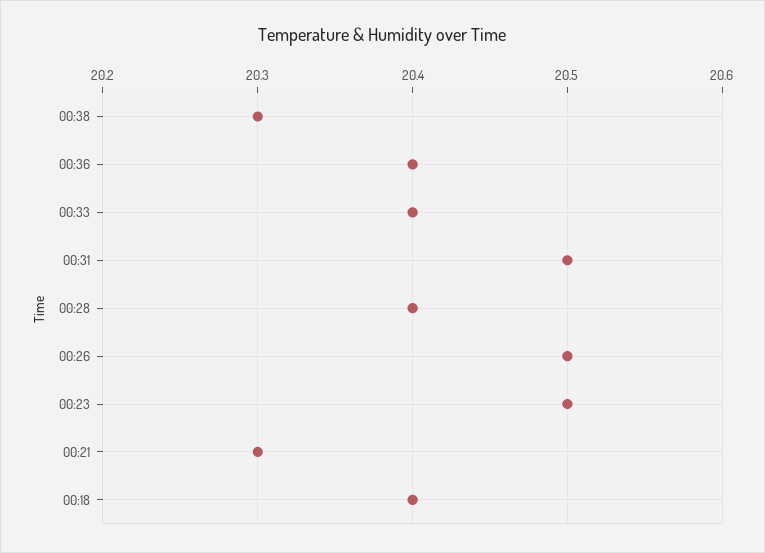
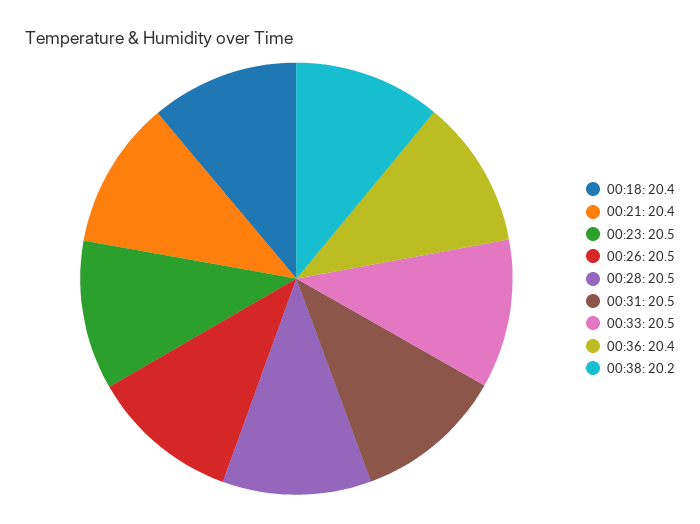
00:38: 20.3 -> 20.2
00:33: 20.4 -> 20.5
00:28: 20.4 -> 20.5
00:21: 20.3 -> 20.4

